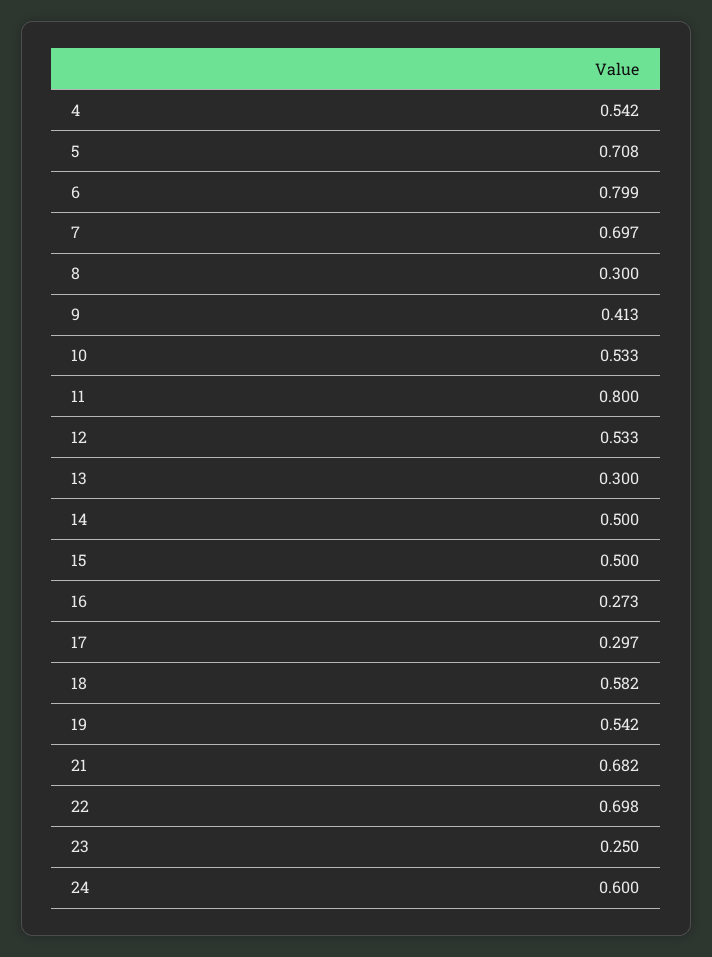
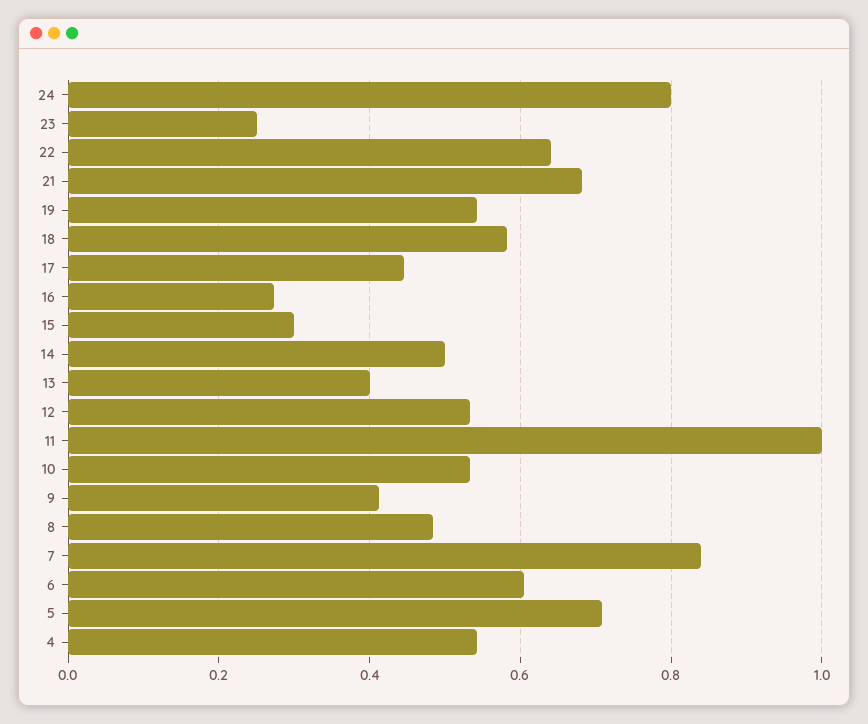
6: 0.799 -> 0.6
7: 0.697 -> 0.84
8: 0.3 -> 0.48
11: 0.8 -> 1
13: 0.3 -> 0.4
15: 0.5 -> 0.3
17: 0.297 -> 0.44
22: 0.698 -> 0.64
24: 0.6 -> 0.8

